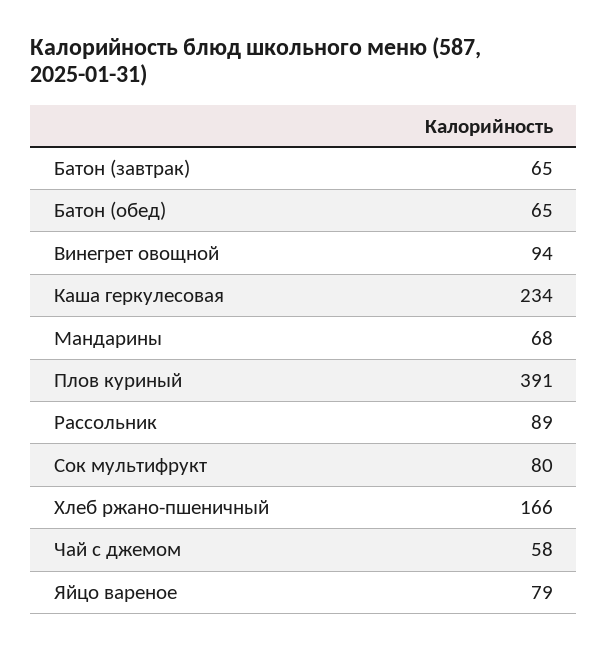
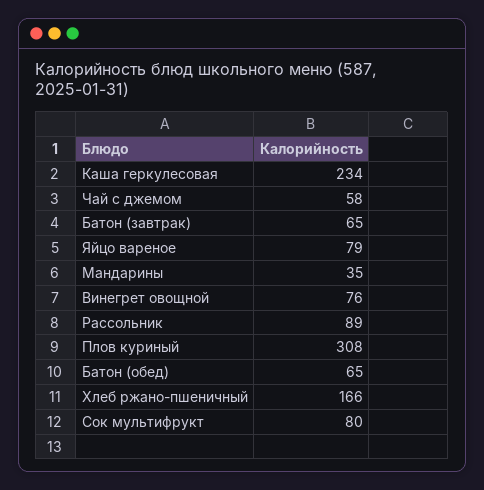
Винегрет овощной: 94 -> 76
Мандарины: 68 -> 35
Плов куриный: 391 -> 308

